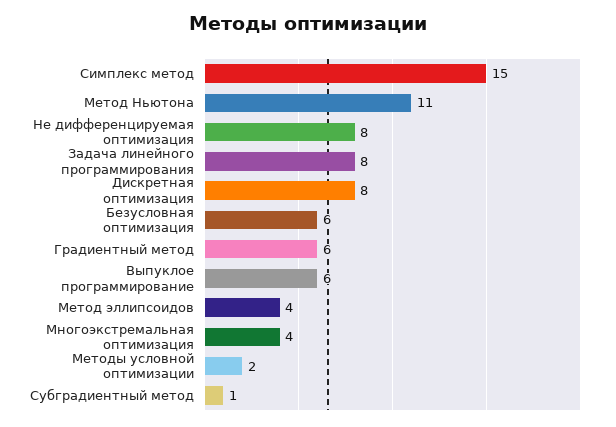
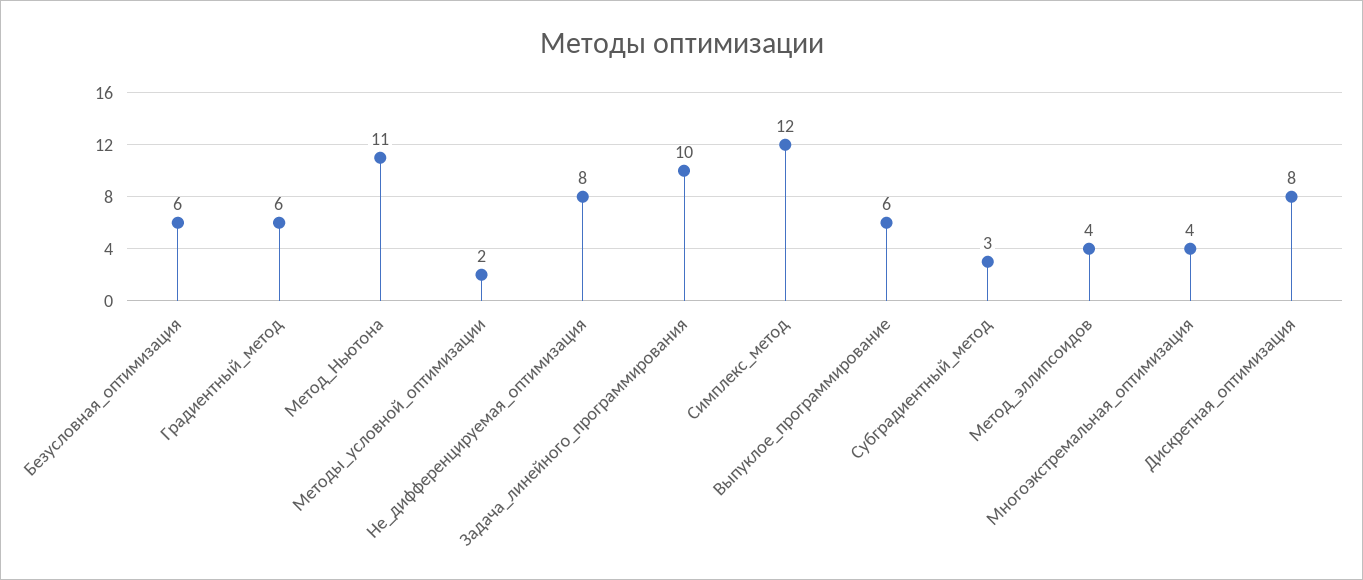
Симплекс метод: 15 -> 12
Задача линейного программирования: 8 -> 10
Субградиентный метод: 1 -> 3

